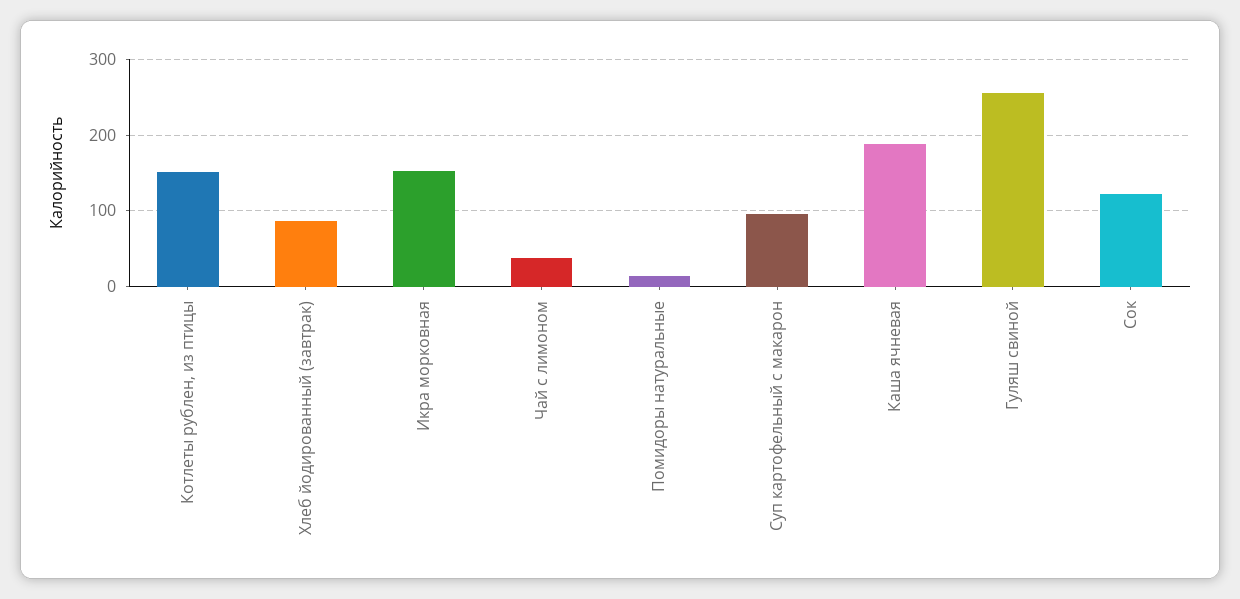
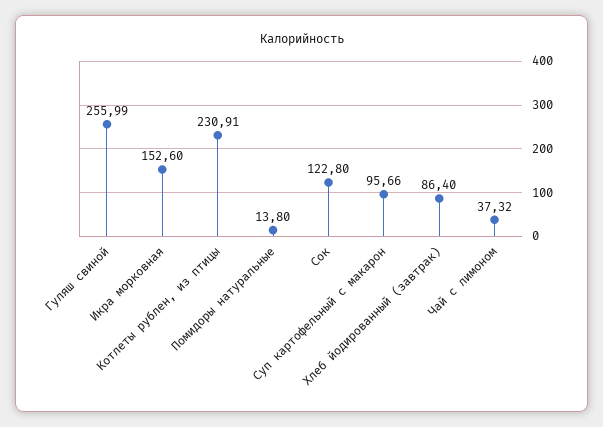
Котлеты рублен, из птицы: 150 -> 230.91
Каша ячневая: 190 -> none

